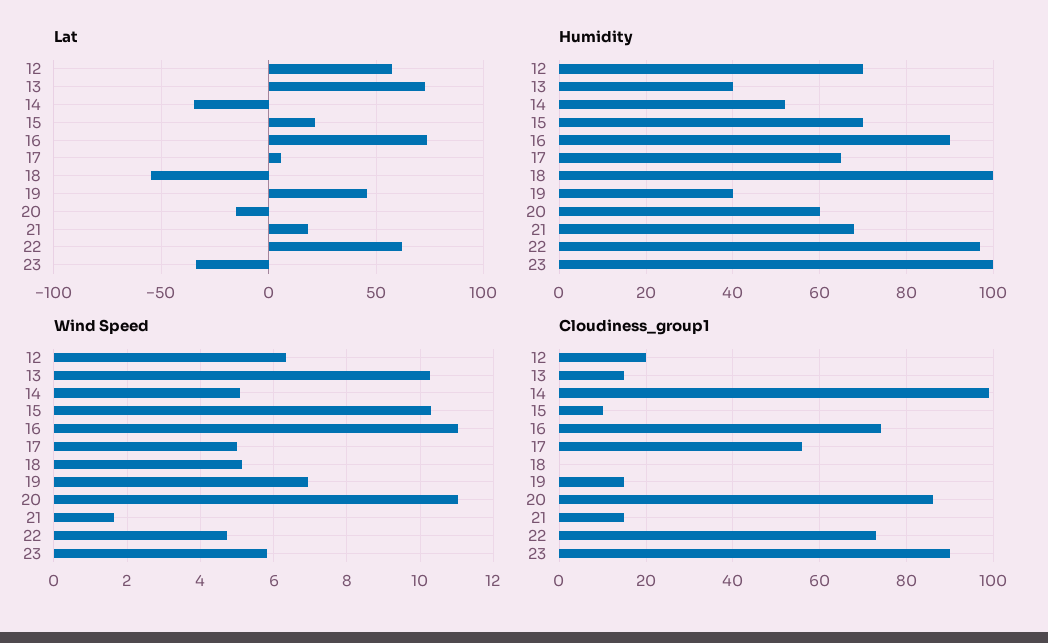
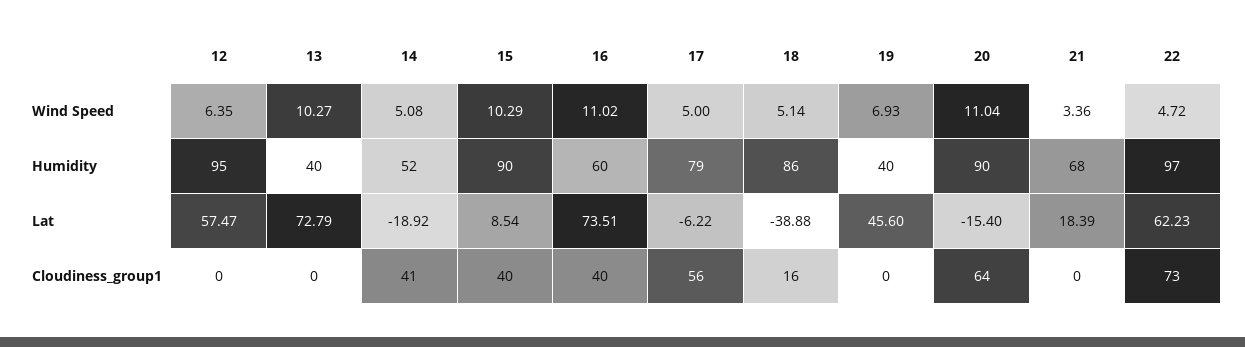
Lat, 14: -35 -> -18.92
Lat, 15: 20 -> 8.54
Lat, 17: 5 -> -6.22
Lat, 18: -55 -> -38.88
Lat, 23: -35 -> none
Humidity, 12: 70 -> 95
Humidity, 15: 70 -> 90
Humidity, 16: 90 -> 60
Humidity, 17: 65 -> 79
Humidity, 18: 100 -> 86
Humidity, 20: 60 -> 90
Humidity, 23: 100 -> none
Wind Speed, 21: 1.6 -> 3.36
Wind Speed, 23: 5.8 -> none
Cloudiness_group1, 12: 20 -> 0
Cloudiness_group1, 13: 15 -> 0
Cloudiness_group1, 14: 100 -> 41
Cloudiness_group1, 15: 10 -> 40
Cloudiness_group1, 16: 75 -> 40
Cloudiness_group1, 18: 0 -> 16
Cloudiness_group1, 19: 15 -> 0
Cloudiness_group1, 20: 85 -> 64
Cloudiness_group1, 21: 15 -> 0
Cloudiness_group1, 23: 90 -> none

